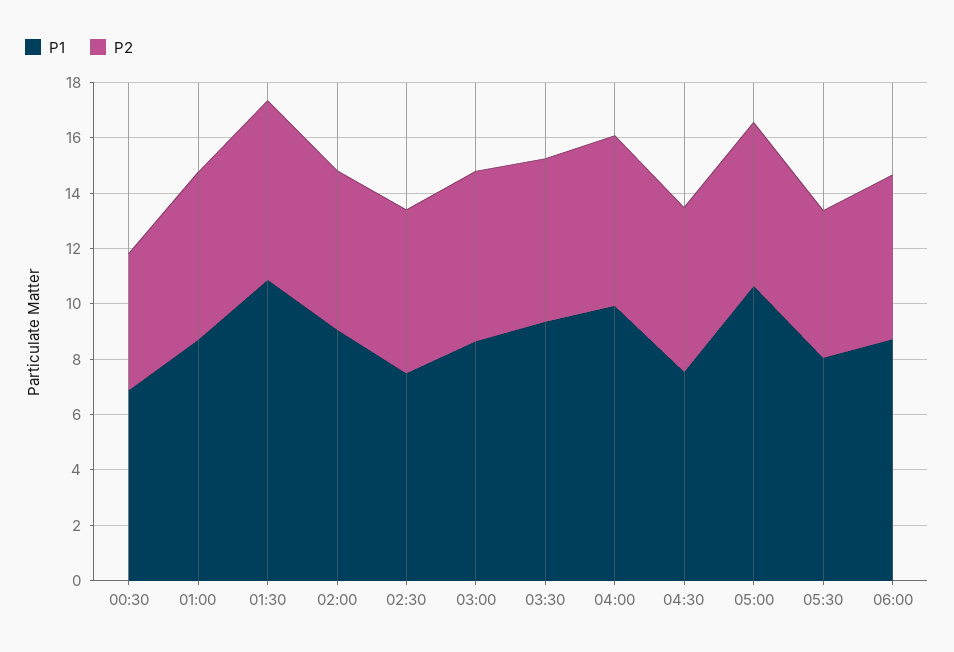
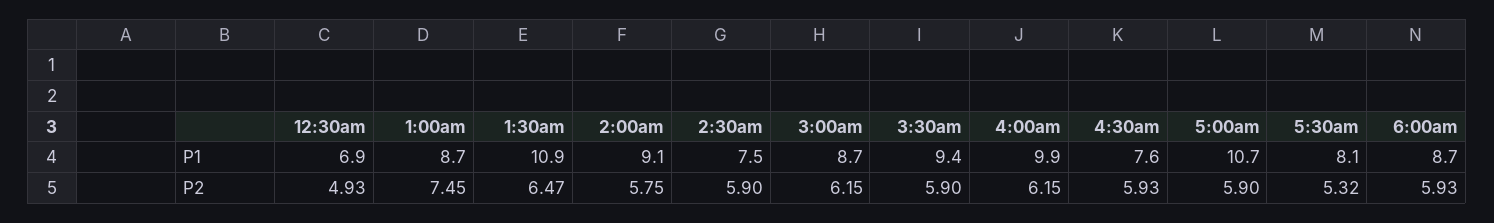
P2, 01:00: 6 -> 7.45

